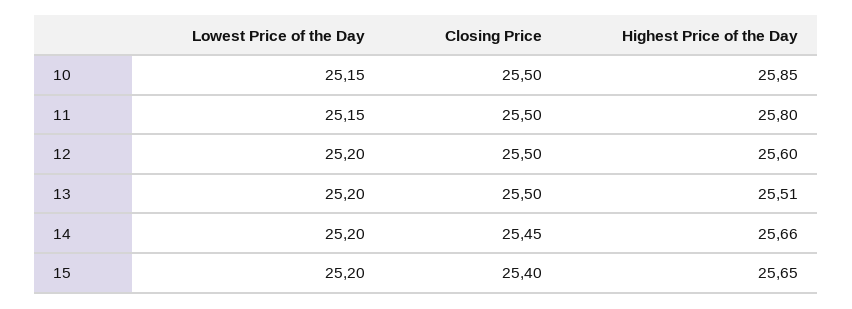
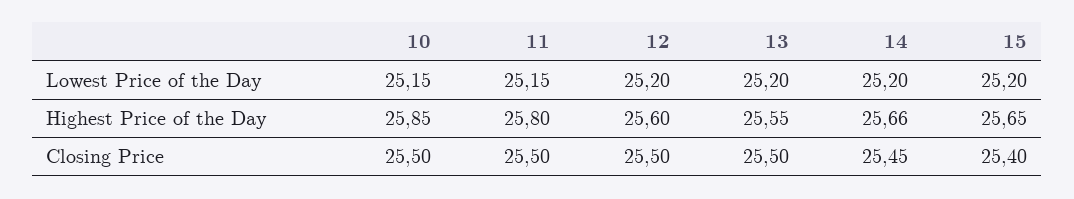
Highest Price of the Day, 13: 25.51 -> 25.55

